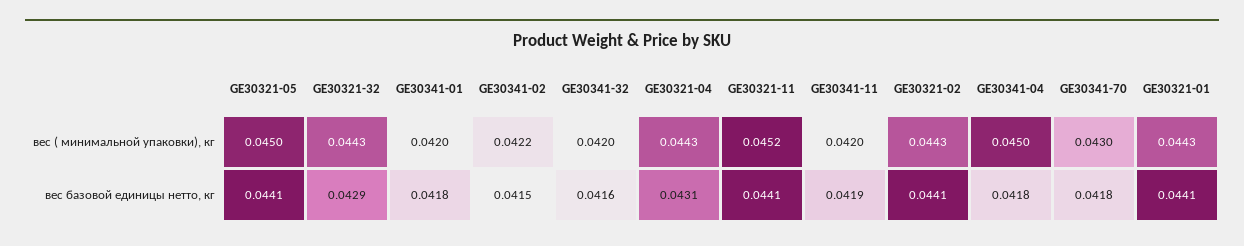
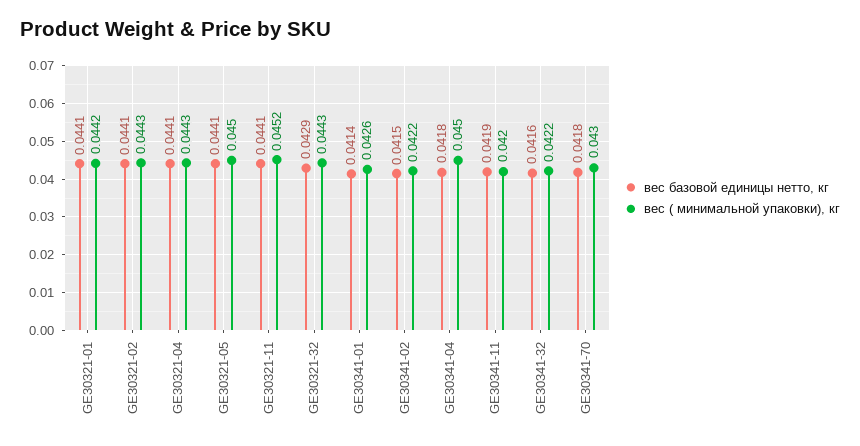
вес ( минимальной упаковки), кг, GE30341-01: 0.042 -> 0.0426
вес ( минимальной упаковки), кг, GE30341-32: 0.042 -> 0.0422
вес ( минимальной упаковки), кг, GE30321-01: 0.0443 -> 0.0442
вес базовой единицы нетто, кг, GE30341-01: 0.0418 -> 0.0414
вес базовой единицы нетто, кг, GE30321-04: 0.0431 -> 0.0441

